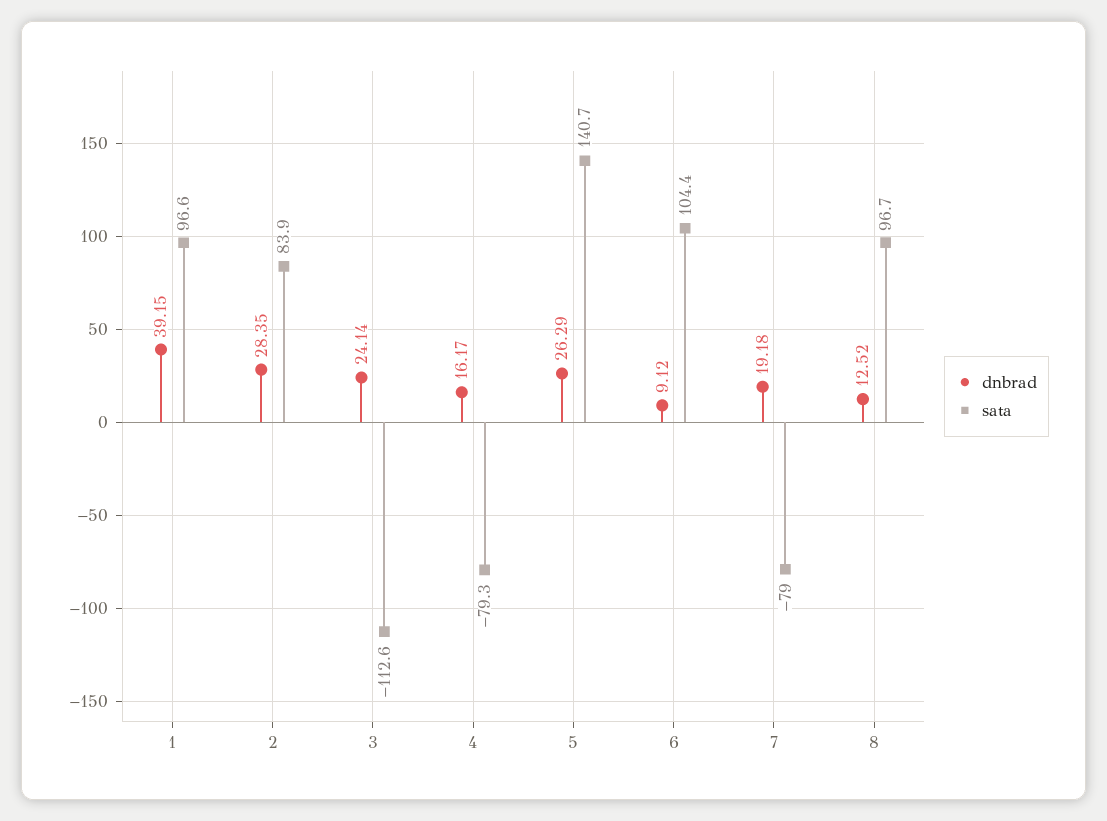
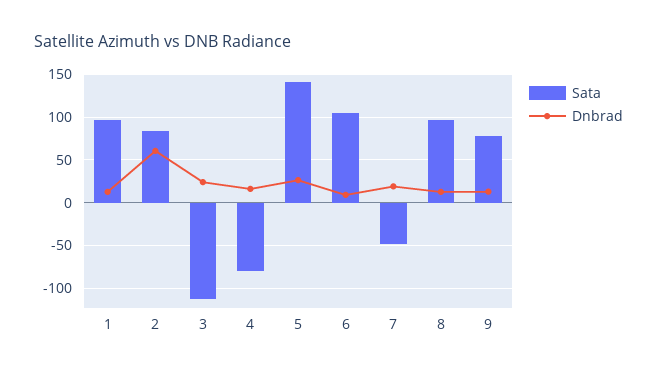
dnbrad, 1: 39.15 -> 10
dnbrad, 2: 28.35 -> 60
sata, 7: -79 -> -50
sata, 9: none -> 80
dnbrad, 9: none -> 10

